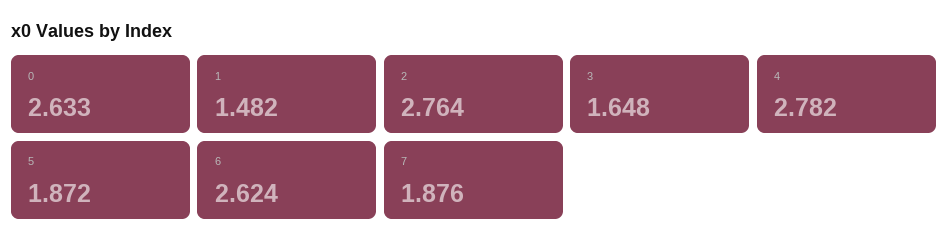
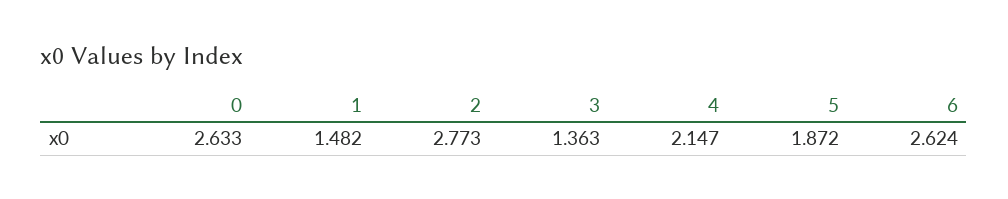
2: 2.764 -> 2.773
3: 1.648 -> 1.363
4: 2.782 -> 2.147
7: 1.876 -> none

